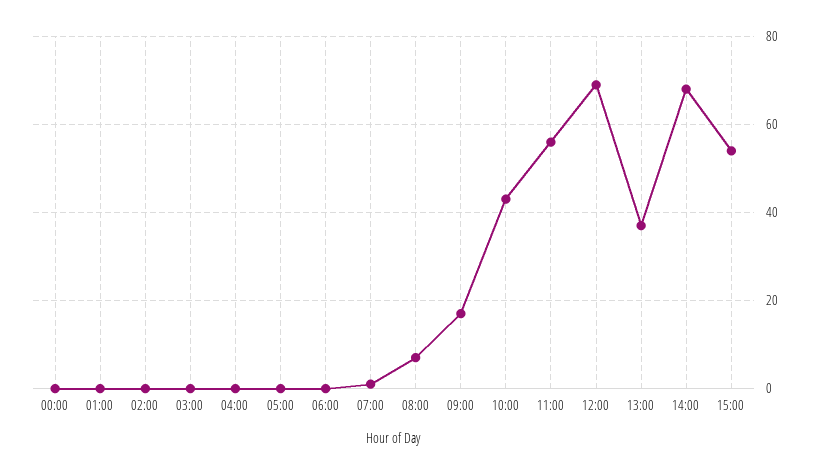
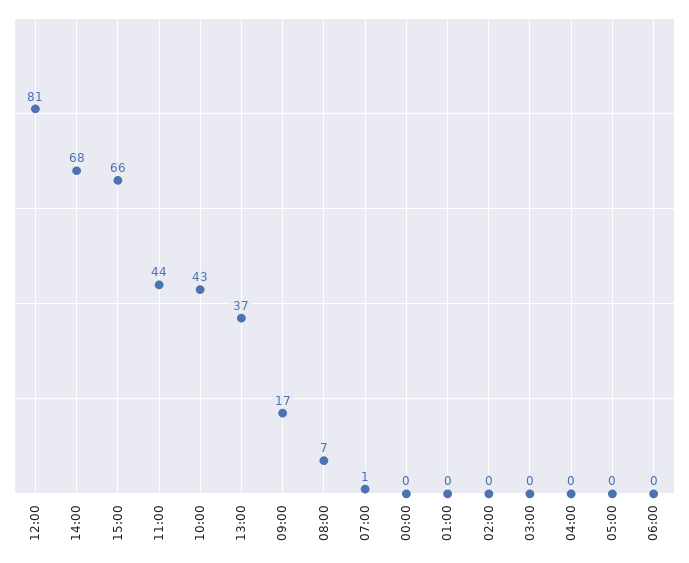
11:00: 55 -> 44
12:00: 70 -> 81
15:00: 55 -> 66

